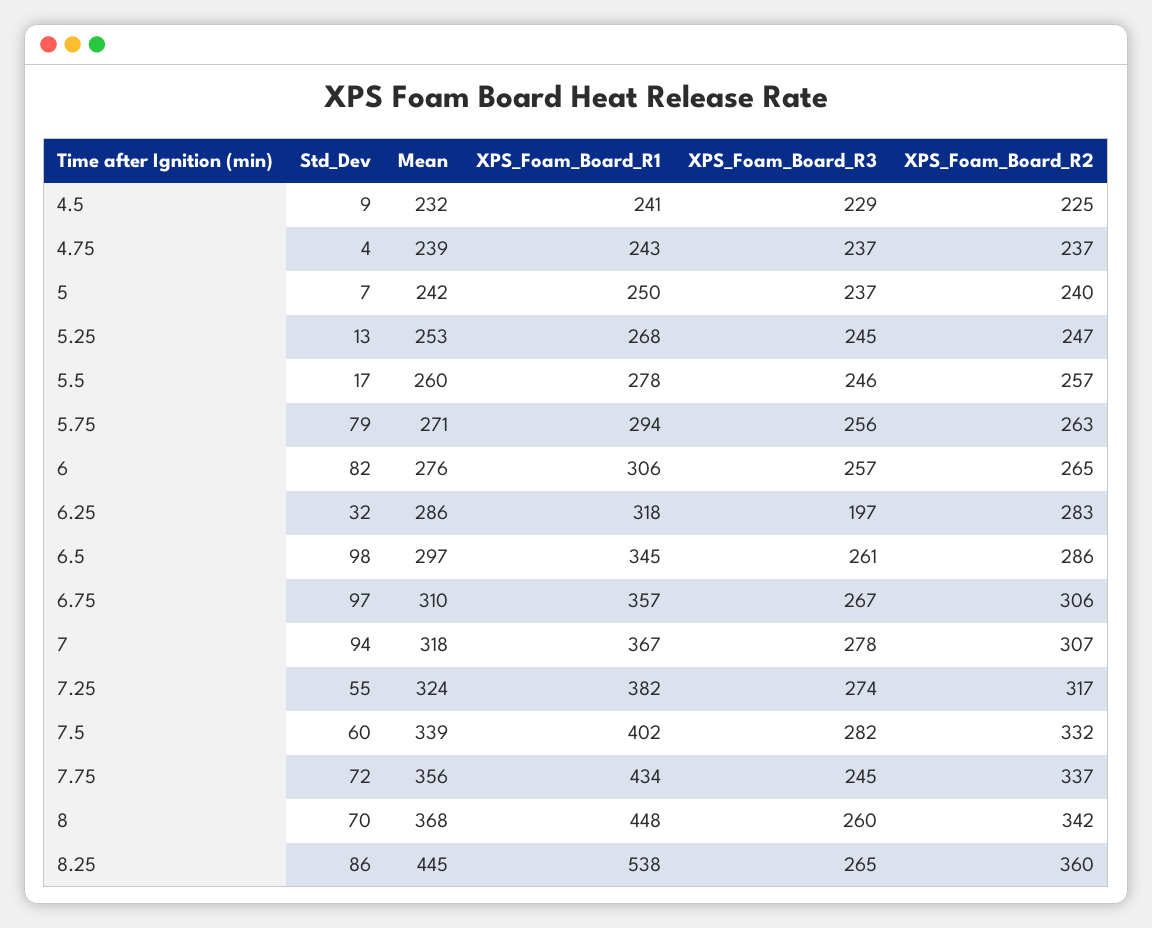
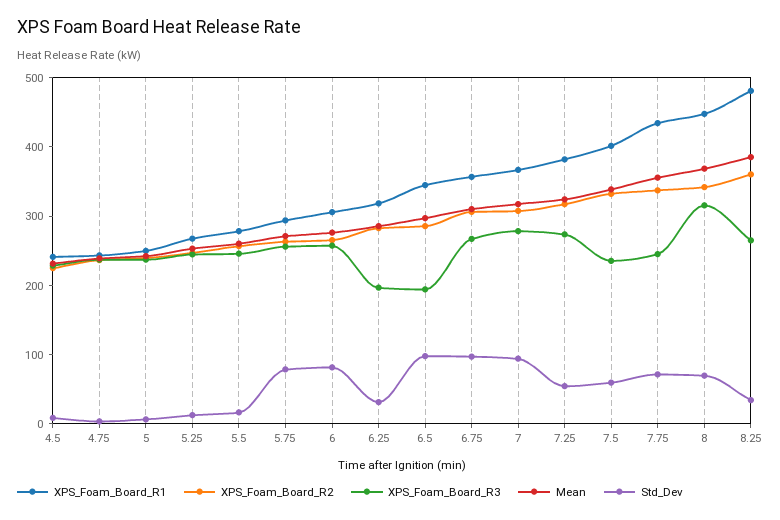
XPS_Foam_Board_R3, 6.5: 261 -> 200
XPS_Foam_Board_R3, 7.5: 282 -> 240
XPS_Foam_Board_R3, 8: 260 -> 320
Std_Dev, 8.25: 86 -> 40
Mean, 8.25: 445 -> 380
XPS_Foam_Board_R1, 8.25: 538 -> 480

